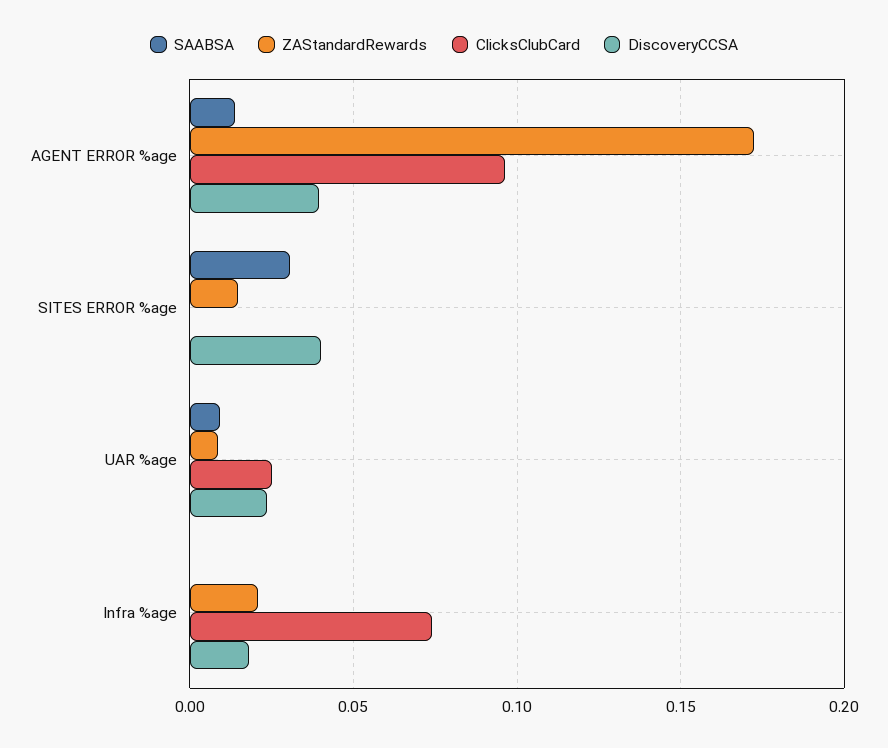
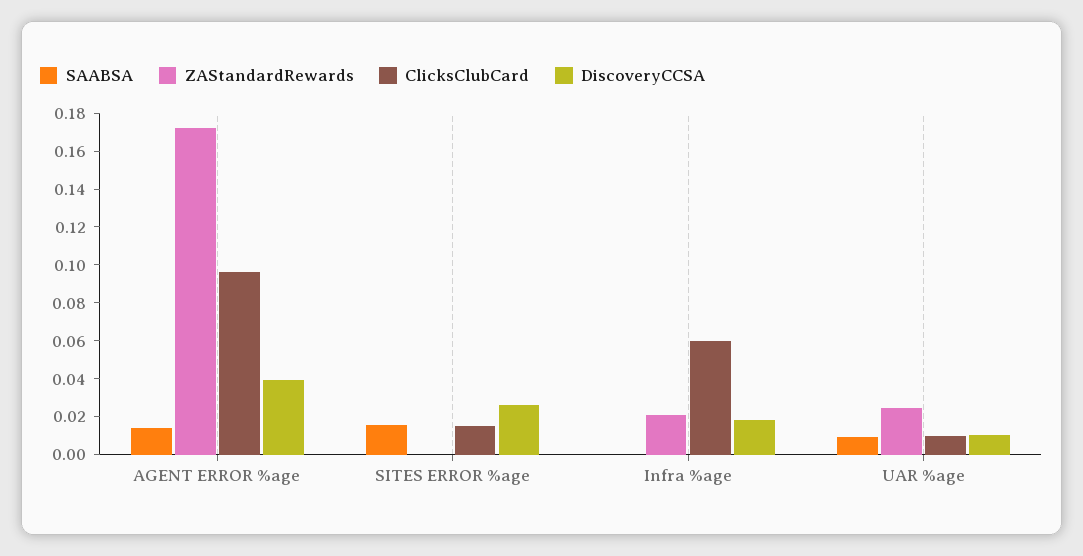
SAABSA, SITES ERROR %age: 0.03 -> 0.015
ZAStandardRewards, SITES ERROR %age: 0.015 -> 0
ClicksClubCard, SITES ERROR %age: 0 -> 0.015
DiscoveryCCSA, SITES ERROR %age: 0.04 -> 0.025
ZAStandardRewards, UAR %age: 0.01 -> 0.025
ClicksClubCard, UAR %age: 0.025 -> 0.01
DiscoveryCCSA, UAR %age: 0.025 -> 0.01
ClicksClubCard, Infra %age: 0.075 -> 0.06

